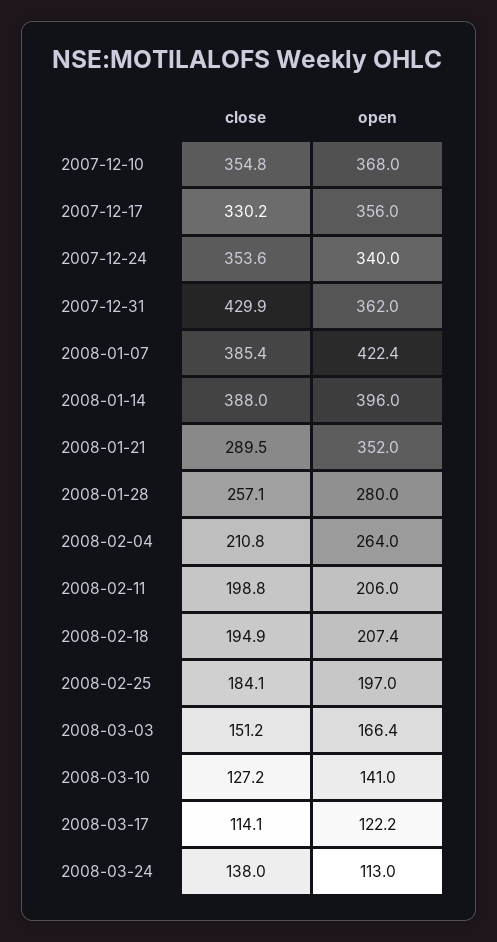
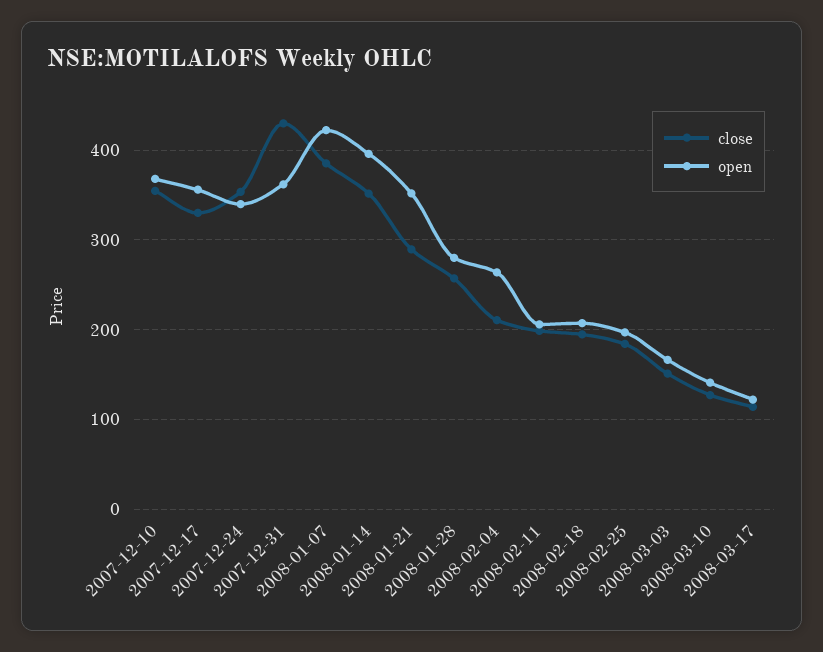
close, 2008-01-14: 388 -> 350
close, 2008-03-24: 138 -> none
open, 2008-03-24: 113 -> none

